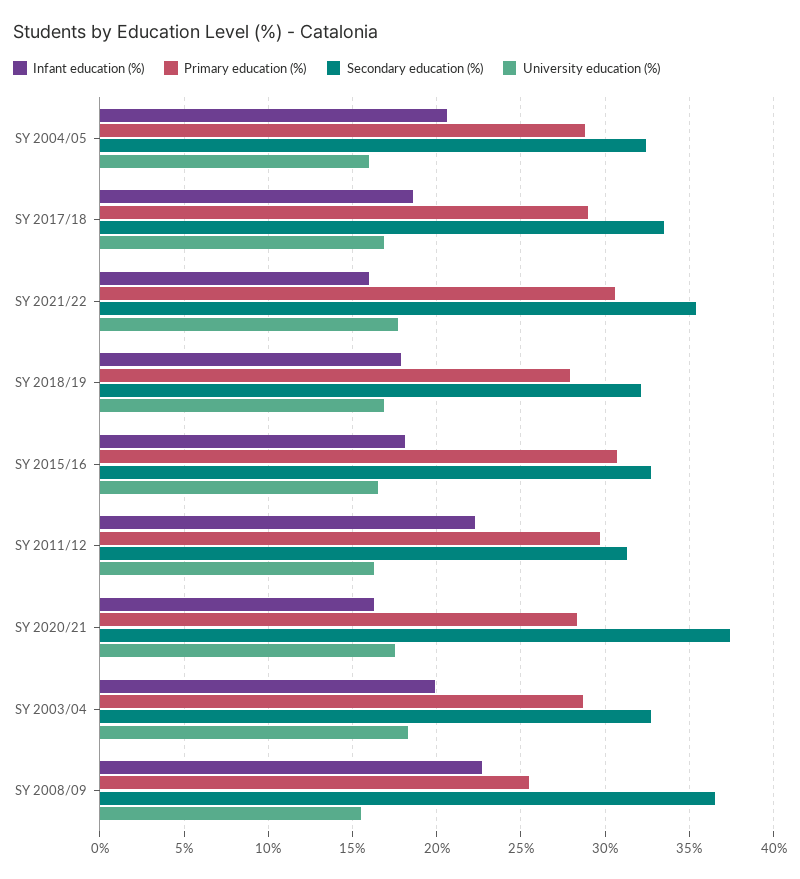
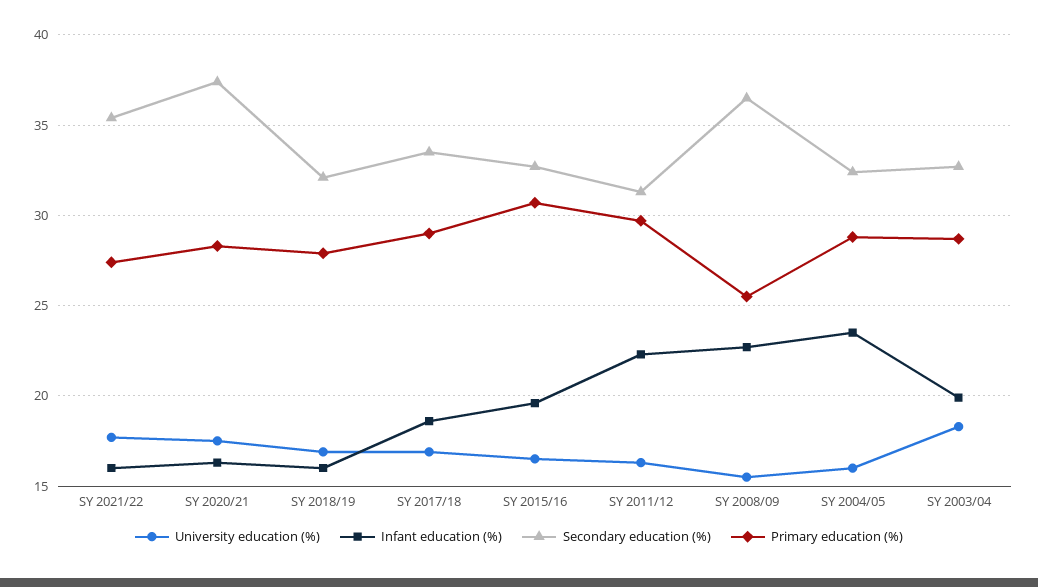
Infant education (%), SY 2004/05: 20.5 -> 23.5
Primary education (%), SY 2021/22: 30.5 -> 27.5
Infant education (%), SY 2018/19: 18 -> 16
Infant education (%), SY 2015/16: 18 -> 19.5

